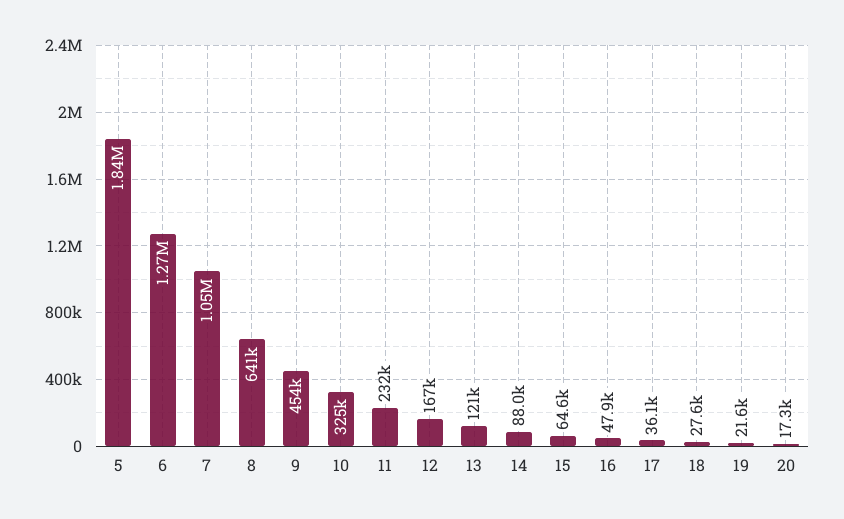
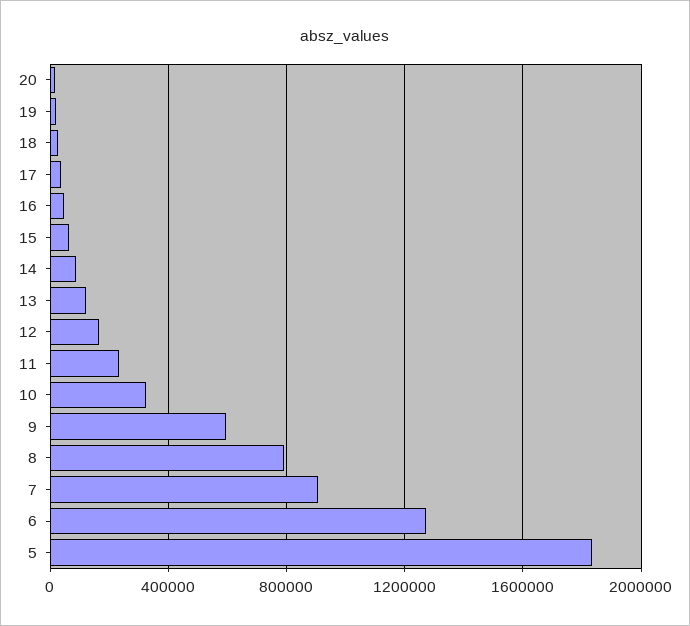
7: 1050000 -> 900000
8: 641000 -> 800000
9: 454000 -> 600000

